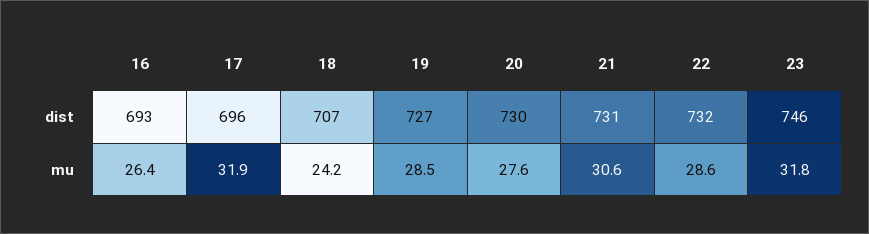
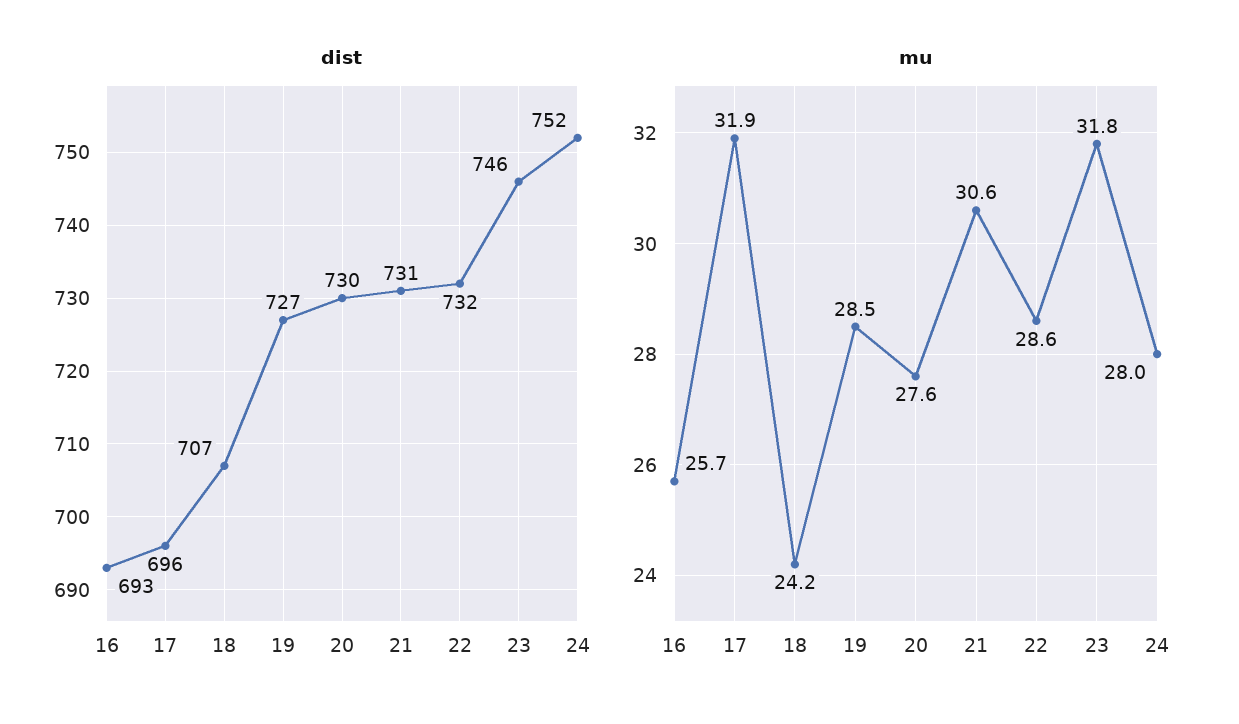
mu, 16: 26.4 -> 25.7
dist, 24: none -> 752
mu, 24: none -> 28

